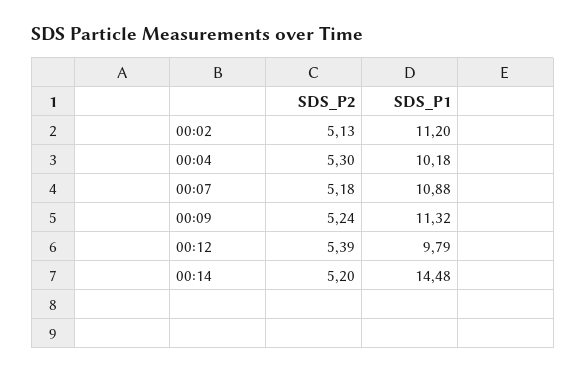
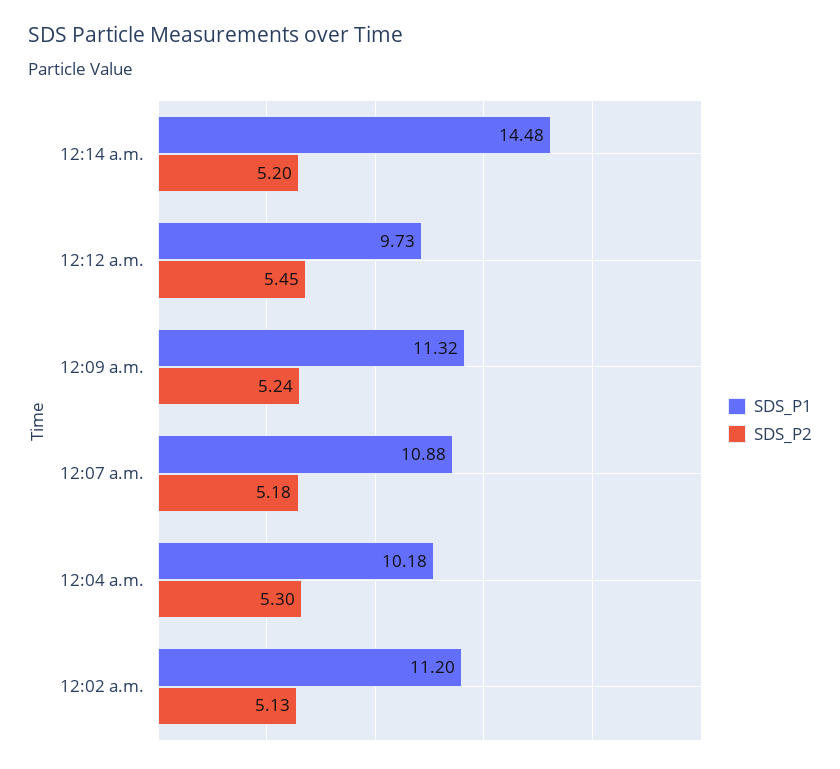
SDS_P2, 00:12: 5.39 -> 5.45
SDS_P1, 00:12: 9.79 -> 9.73

